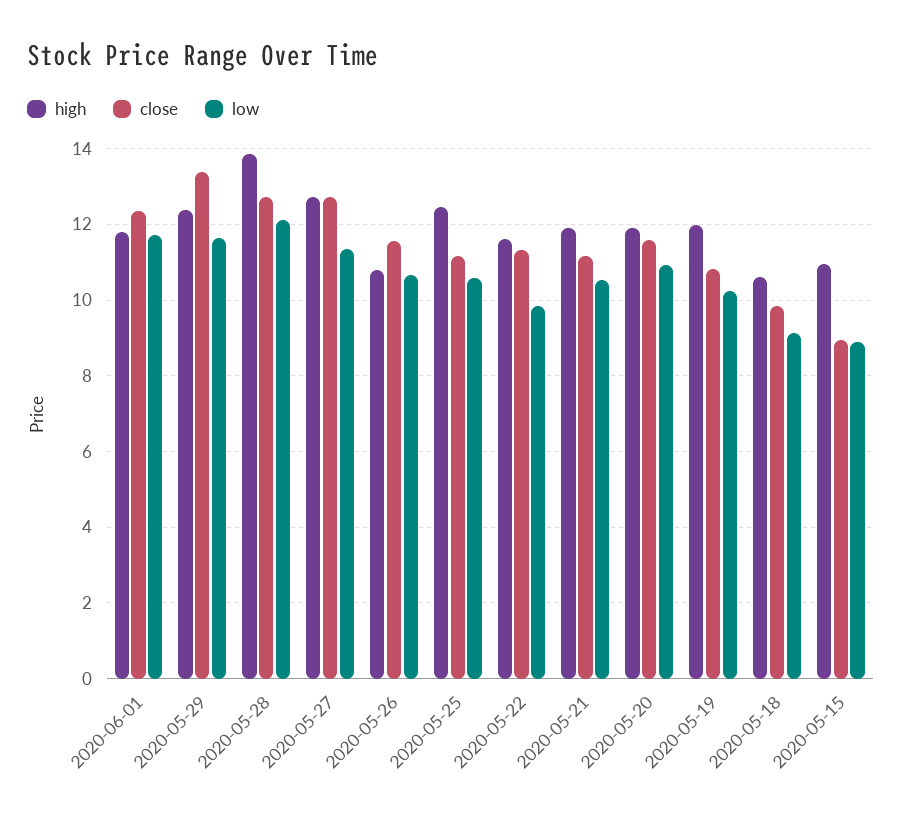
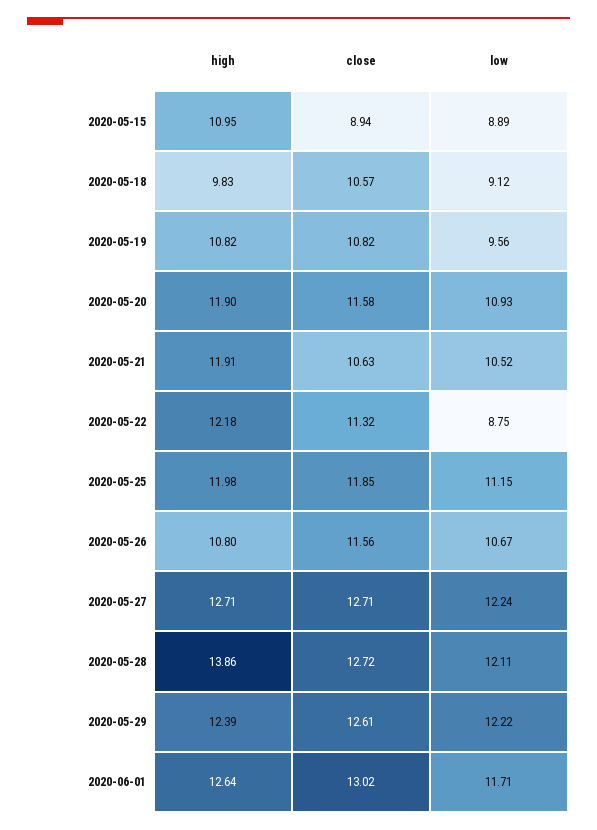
high, 2020-06-01: 11.8 -> 12.64
close, 2020-06-01: 12.4 -> 13.02
close, 2020-05-29: 13.4 -> 12.61
low, 2020-05-29: 11.6 -> 12.22
low, 2020-05-27: 11.4 -> 12.24
high, 2020-05-25: 12.4 -> 11.98
close, 2020-05-25: 11.2 -> 11.85
low, 2020-05-25: 10.6 -> 11.15
high, 2020-05-22: 11.6 -> 12.18
low, 2020-05-22: 9.8 -> 8.75
close, 2020-05-21: 11.2 -> 10.63
high, 2020-05-19: 12 -> 10.82
low, 2020-05-19: 10.2 -> 9.56
high, 2020-05-18: 10.6 -> 9.83
close, 2020-05-18: 9.8 -> 10.57

